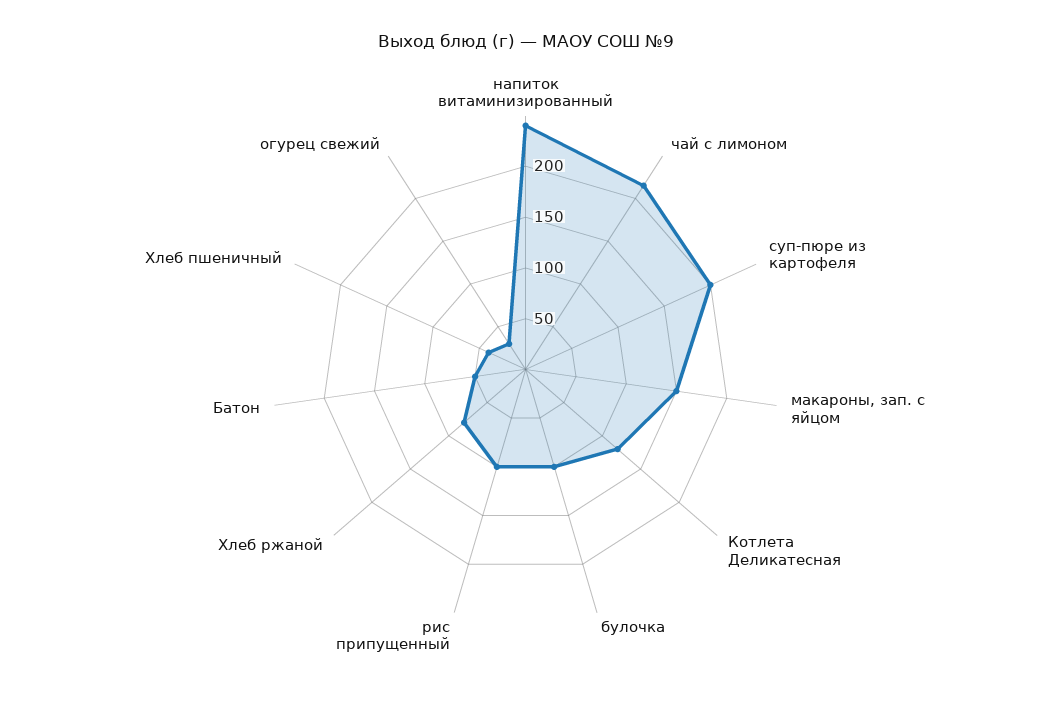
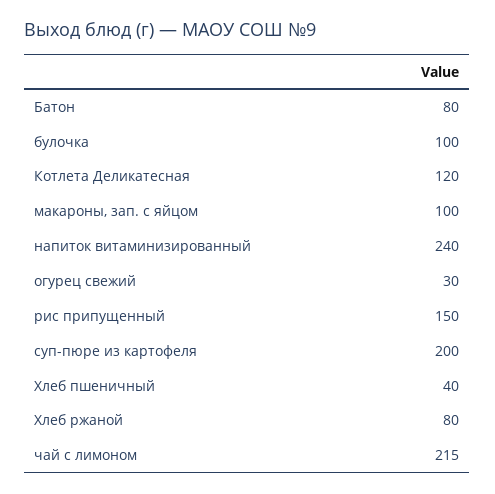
макароны, зап. с яйцом: 150 -> 100
рис припущенный: 100 -> 150
Батон: 50 -> 80

